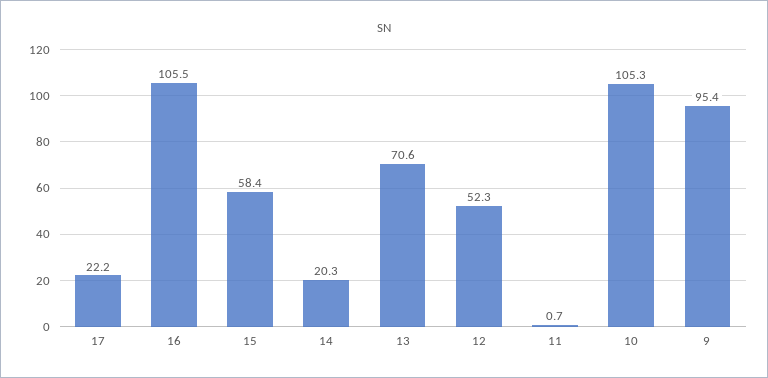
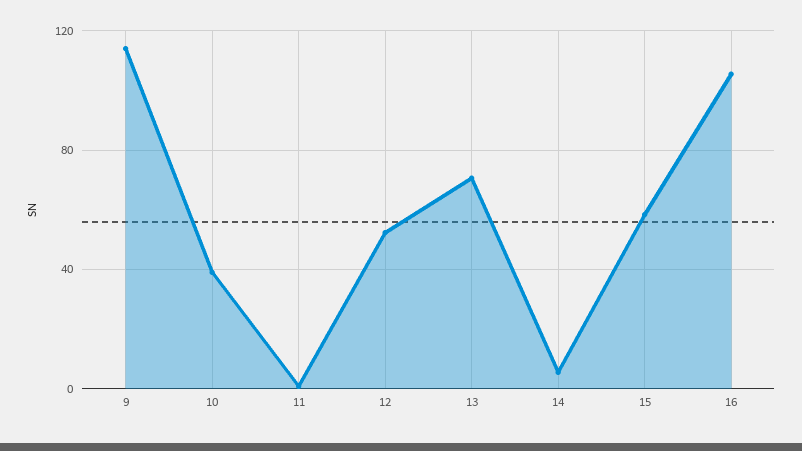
17: 22.2 -> none
14: 20.3 -> 5
10: 105.3 -> 40
9: 95.4 -> 115

